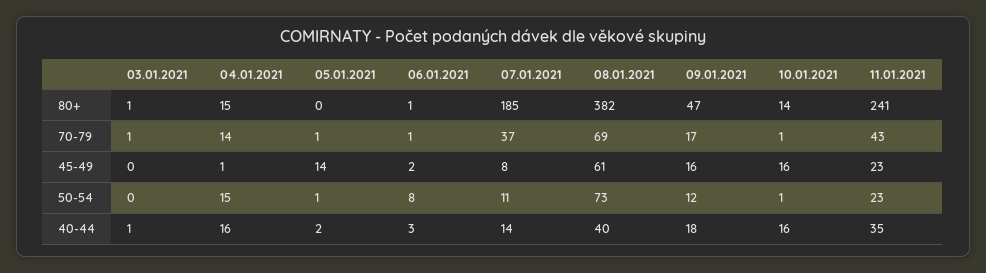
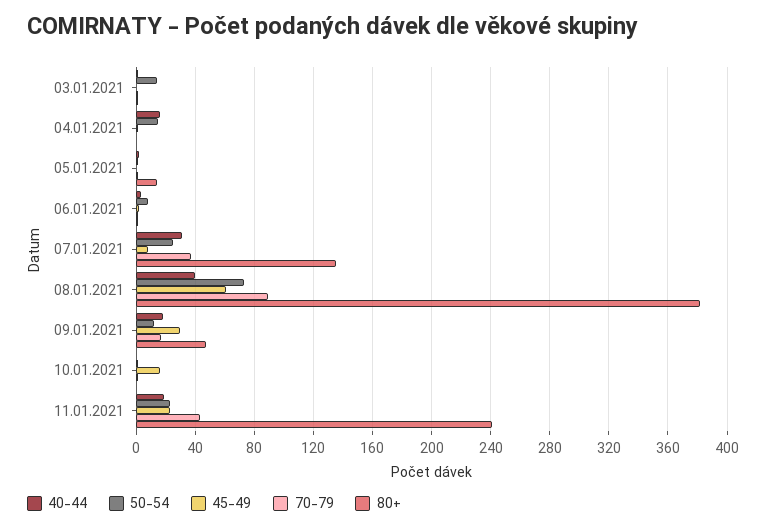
80+, 04.01.2021: 15 -> 0
80+, 05.01.2021: 0 -> 15
80+, 07.01.2021: 185 -> 135
80+, 10.01.2021: 14 -> 0
70-79, 04.01.2021: 14 -> 0
70-79, 08.01.2021: 69 -> 90
45-49, 05.01.2021: 14 -> 0
45-49, 09.01.2021: 16 -> 30
50-54, 03.01.2021: 0 -> 15
50-54, 07.01.2021: 11 -> 25
40-44, 07.01.2021: 14 -> 30
40-44, 10.01.2021: 16 -> 0
40-44, 11.01.2021: 35 -> 20

